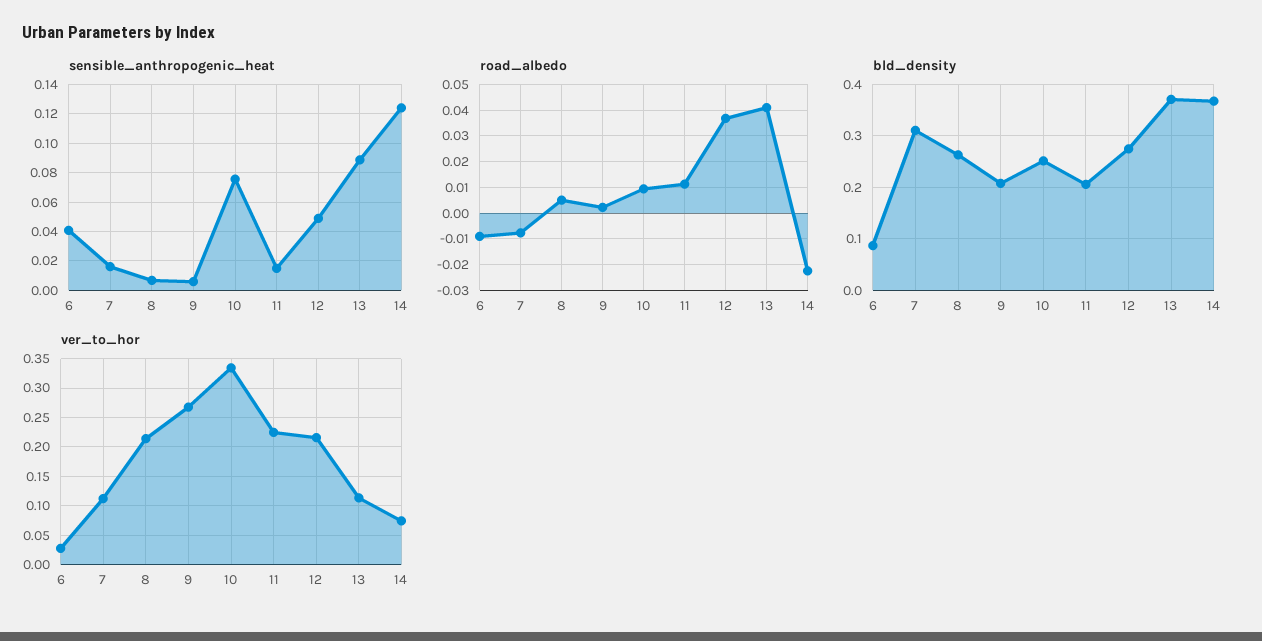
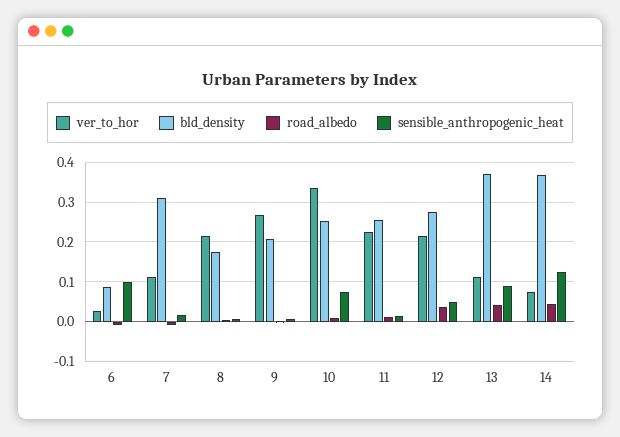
sensible_anthropogenic_heat, 6: 0.04 -> 0.1
road_albedo, 14: -0.0225 -> 0.04
bld_density, 8: 0.26 -> 0.18
bld_density, 11: 0.2 -> 0.26

